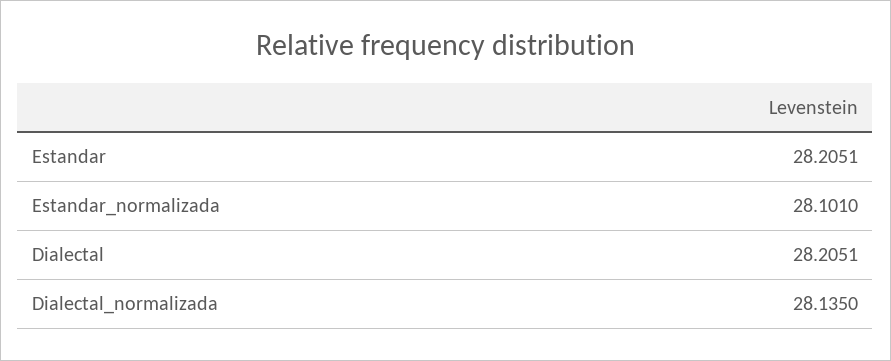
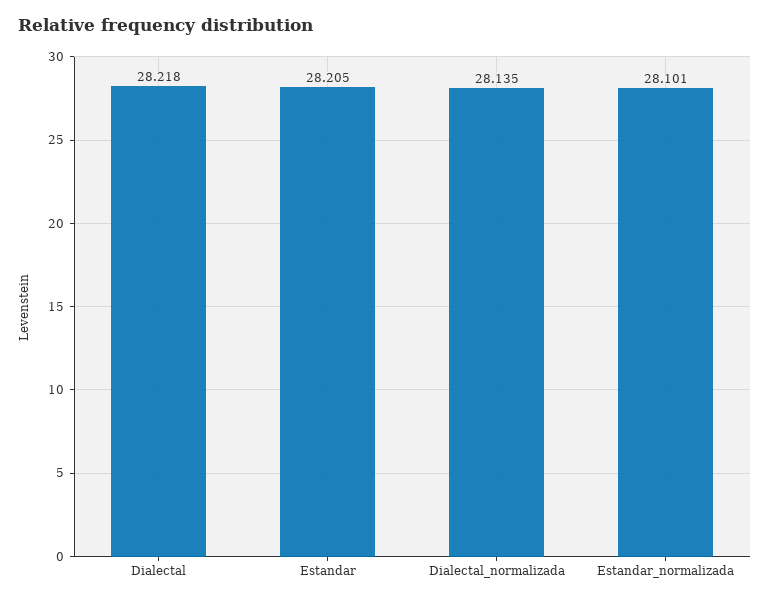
Dialectal: 28.2051 -> 28.218

